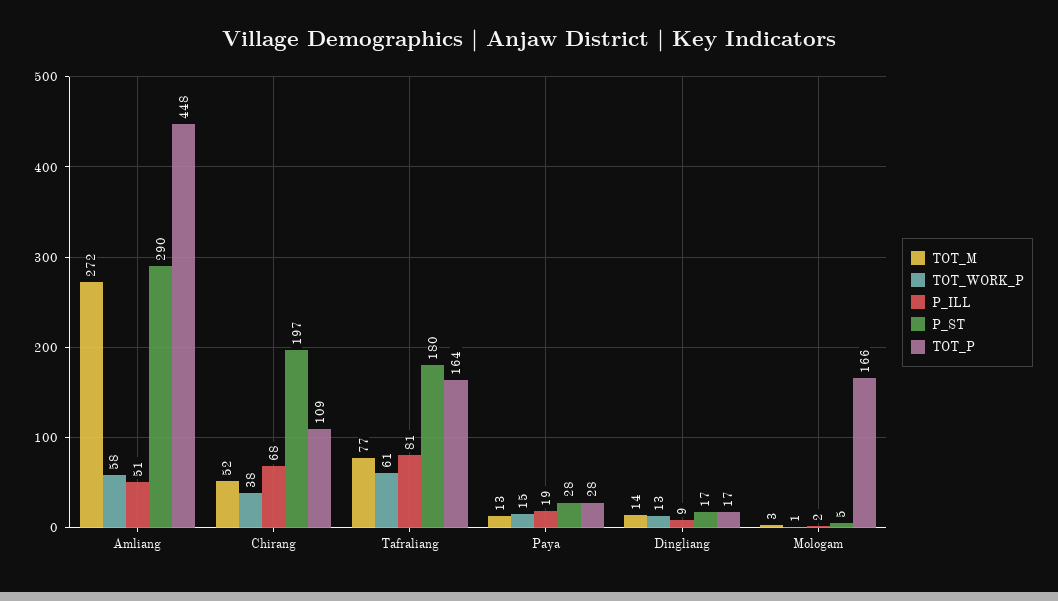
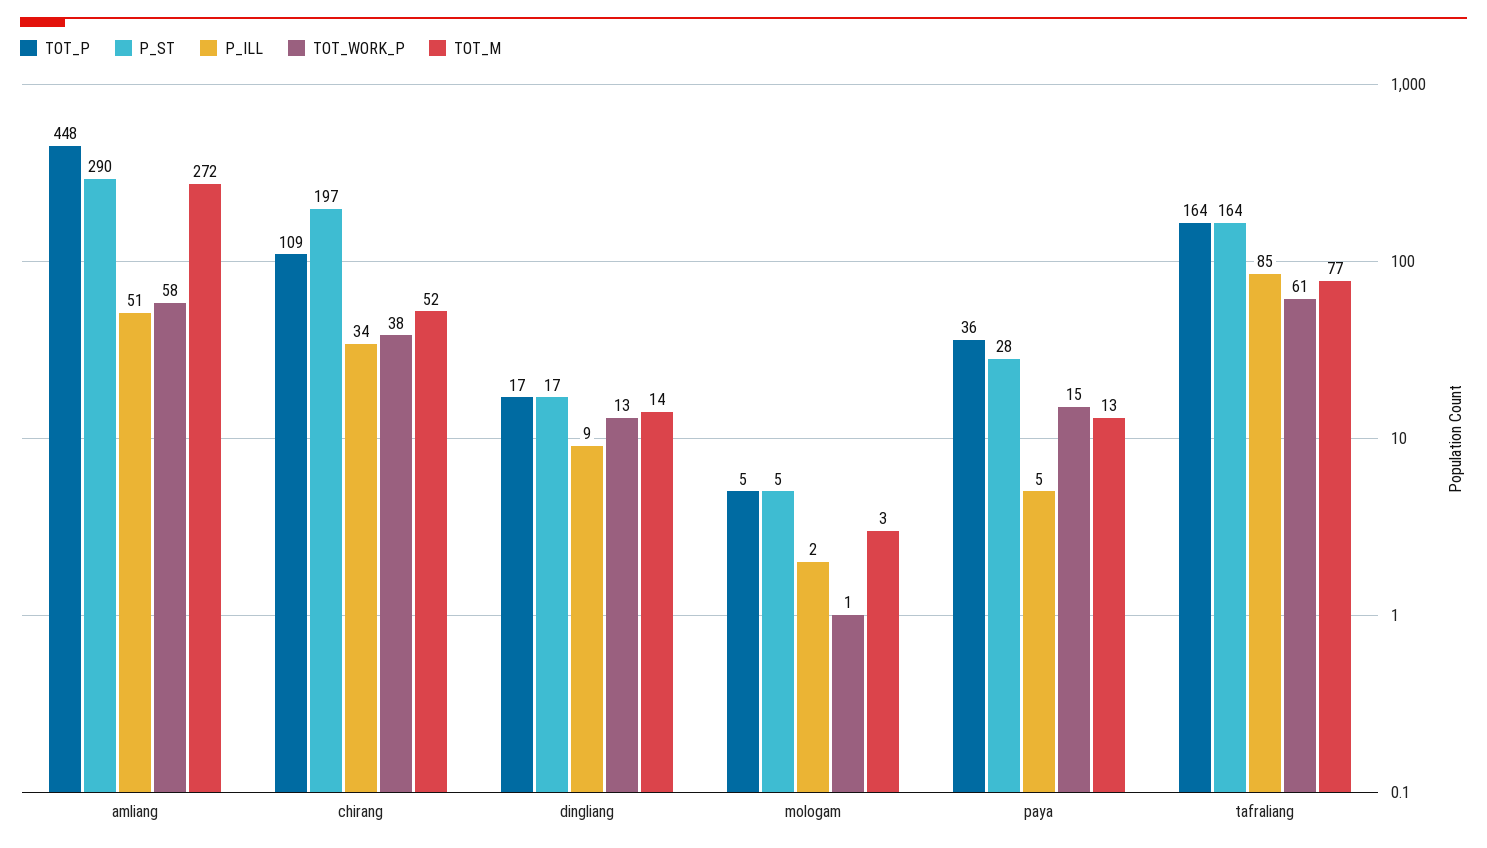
P_ILL, Chirang: 68 -> 34
P_ILL, Tafraliang: 81 -> 85
P_ST, Tafraliang: 180 -> 164
P_ILL, Paya: 19 -> 5
TOT_P, Paya: 28 -> 36
TOT_P, Mologam: 166 -> 5

